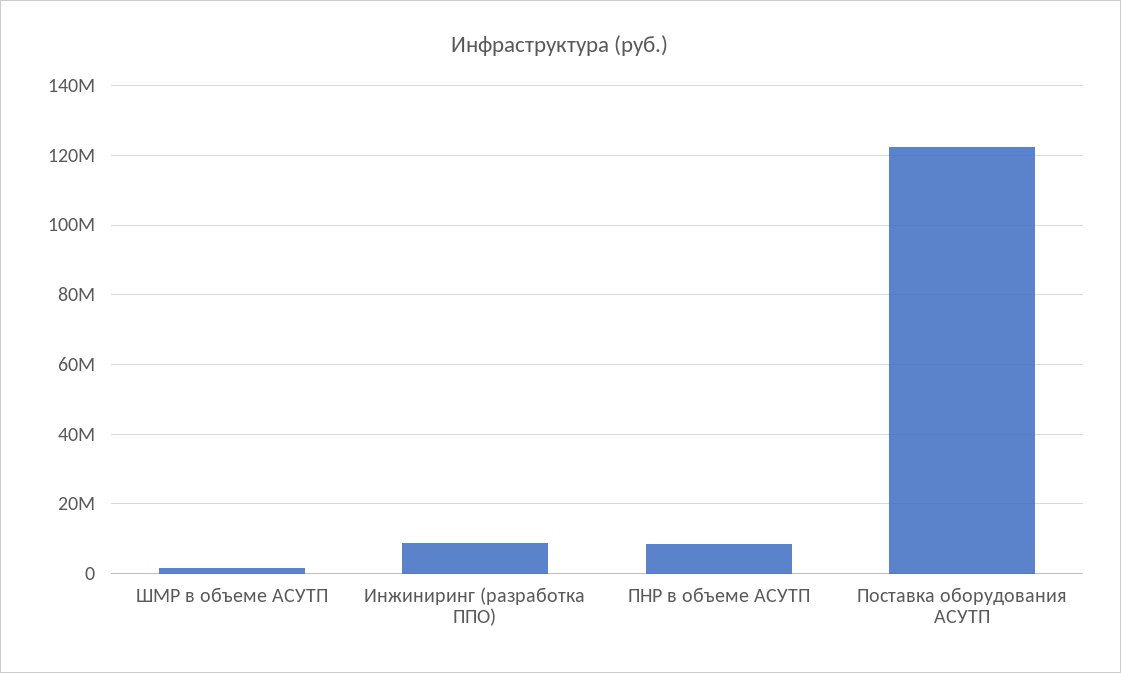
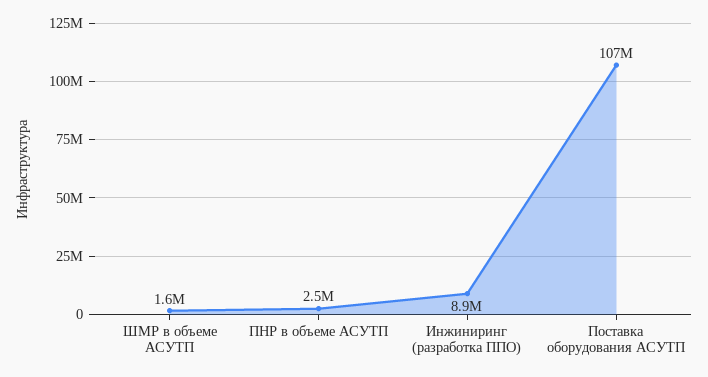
ПНР в объеме АСУТП: 8000000 -> 2500000
Поставка оборудования АСУТП: 122000000 -> 107000000

